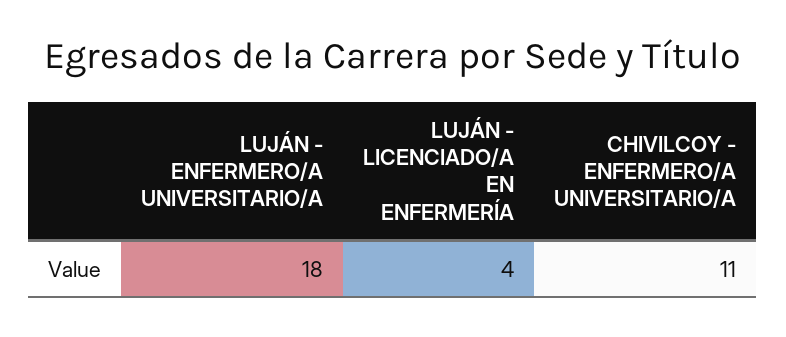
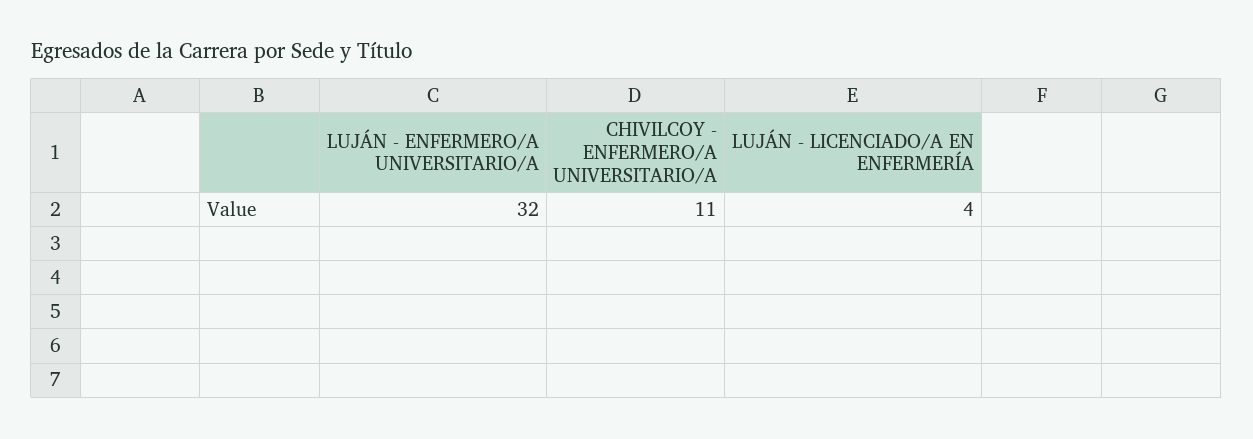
LUJÁN - ENFERMERO/A UNIVERSITARIO/A: 18 -> 32

